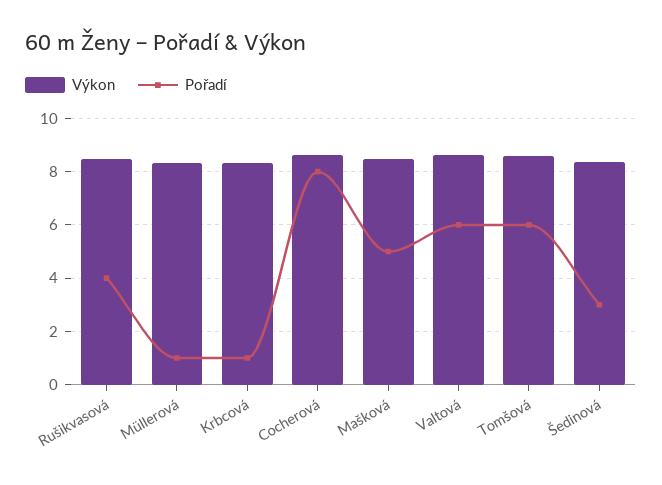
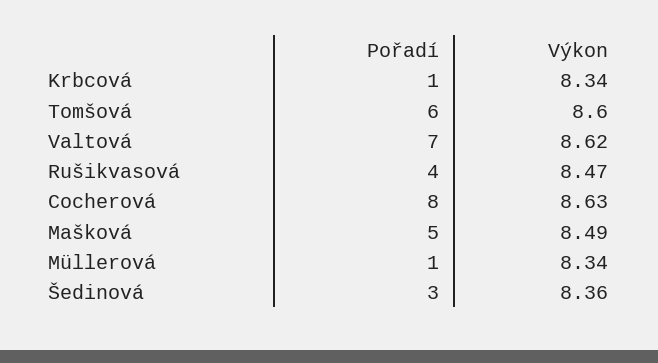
Pořadí, Valtová: 6 -> 7

